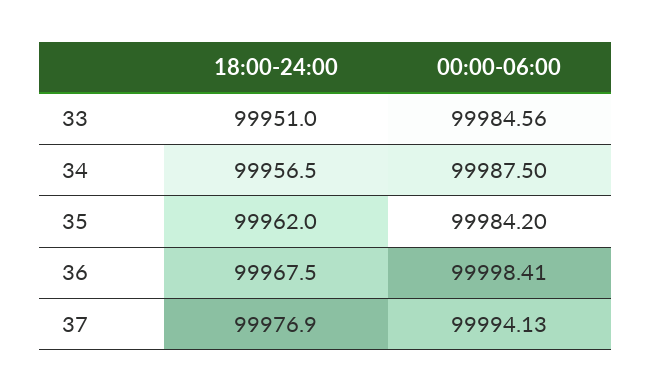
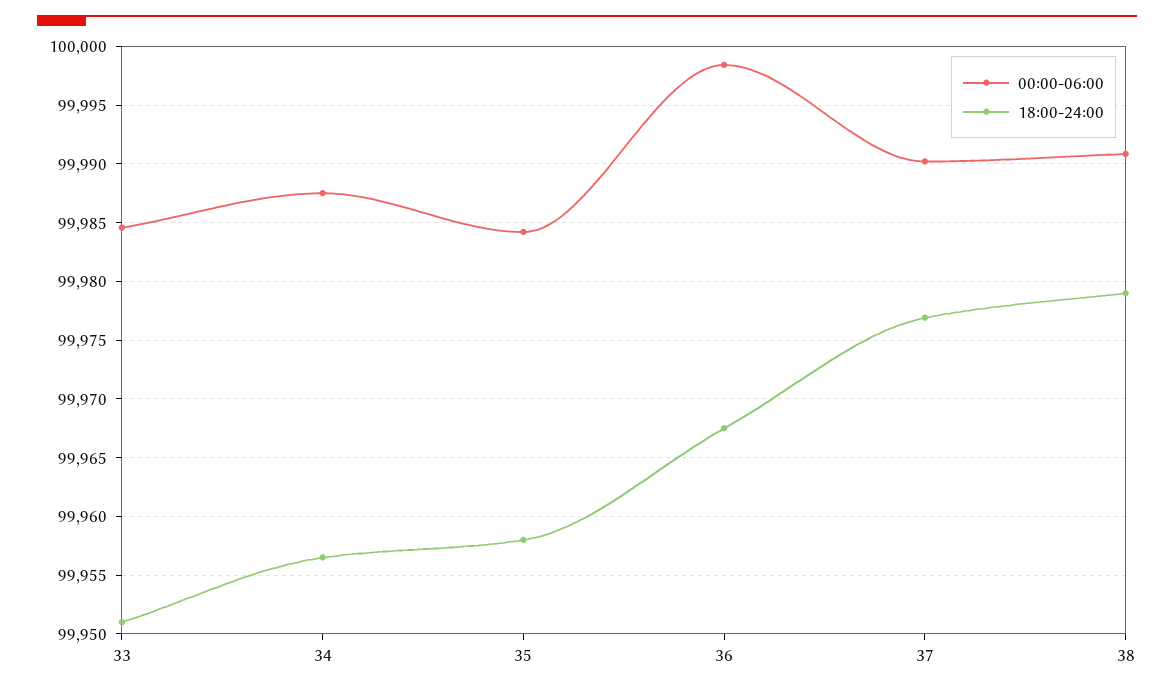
18:00-24:00, 35: 99962 -> 99958
00:00-06:00, 37: 99994.13 -> 99990
00:00-06:00, 38: none -> 99991
18:00-24:00, 38: none -> 99979

